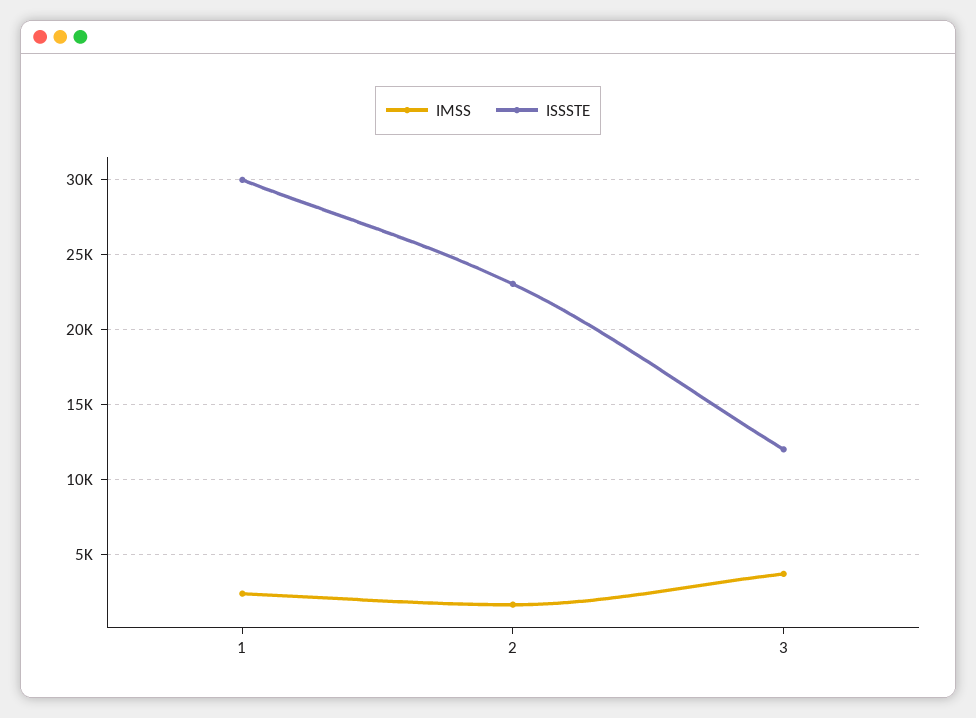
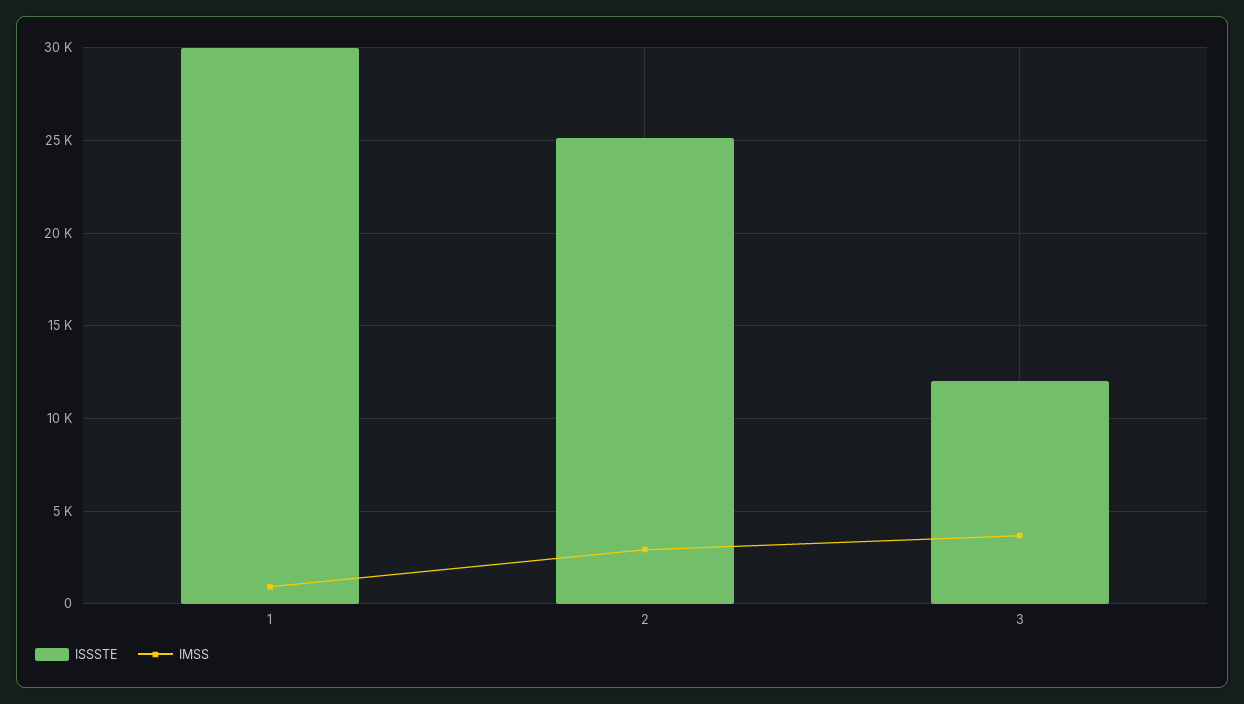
IMSS, 1: 2500 -> 1000
IMSS, 2: 1500 -> 3000
ISSSTE, 2: 23000 -> 25000

